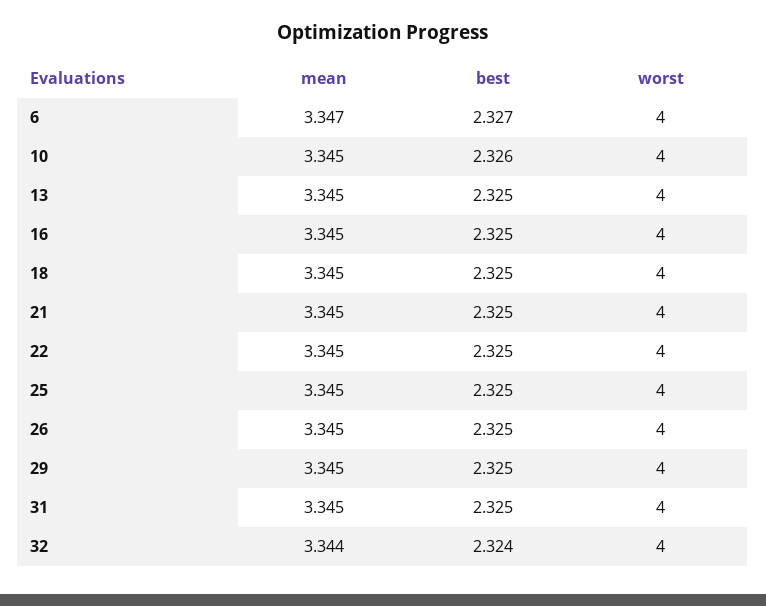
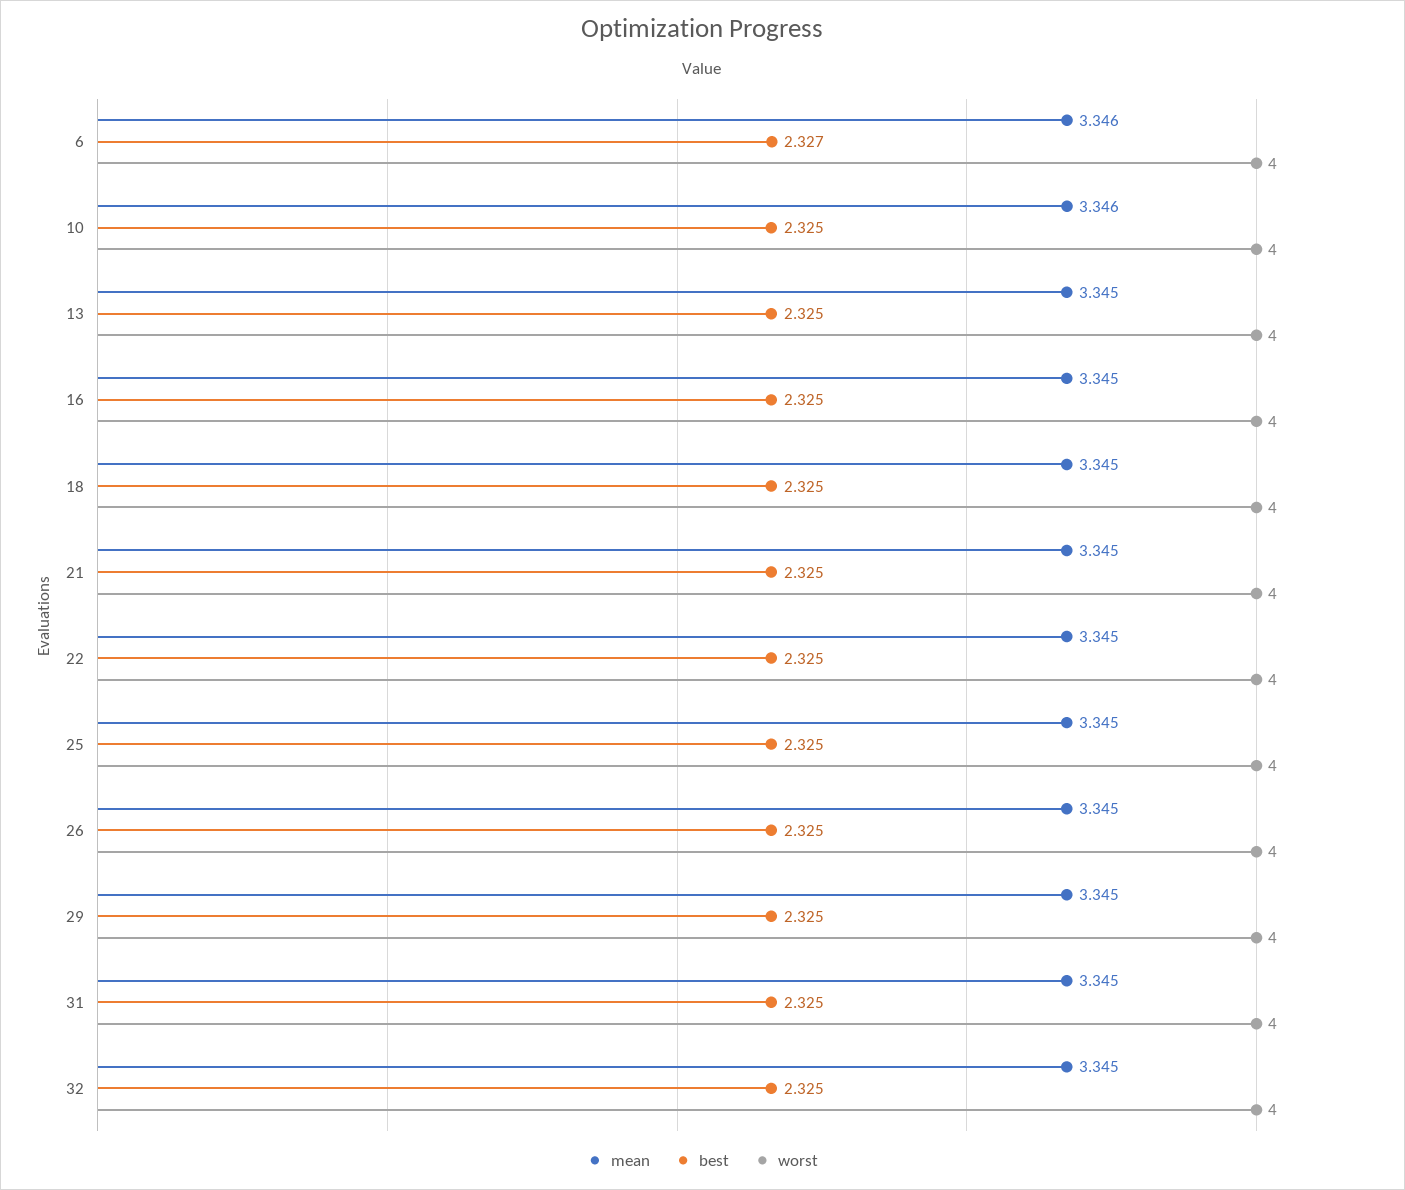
mean, 6: 3.347 -> 3.346
mean, 10: 3.345 -> 3.346
best, 10: 2.326 -> 2.325
mean, 32: 3.344 -> 3.345
best, 32: 2.324 -> 2.325

